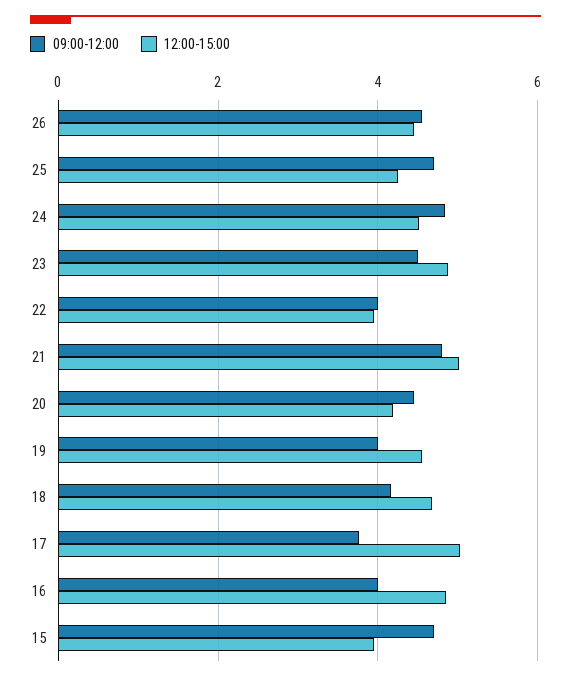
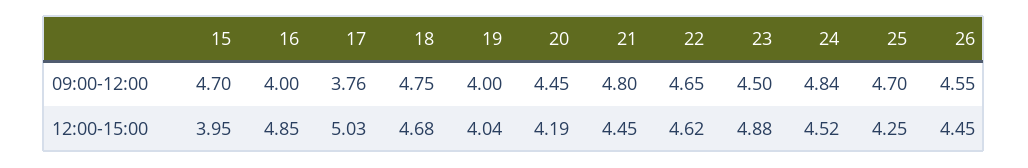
09:00-12:00, 22: 4 -> 4.65
12:00-15:00, 22: 4 -> 4.62
12:00-15:00, 21: 5 -> 4.45
12:00-15:00, 19: 4.6 -> 4.04
09:00-12:00, 18: 4.2 -> 4.75

